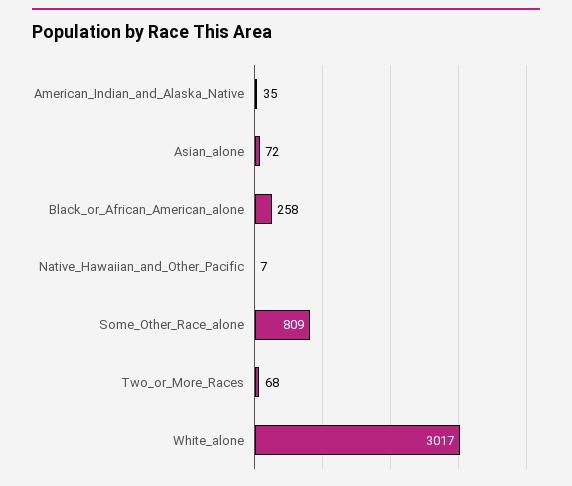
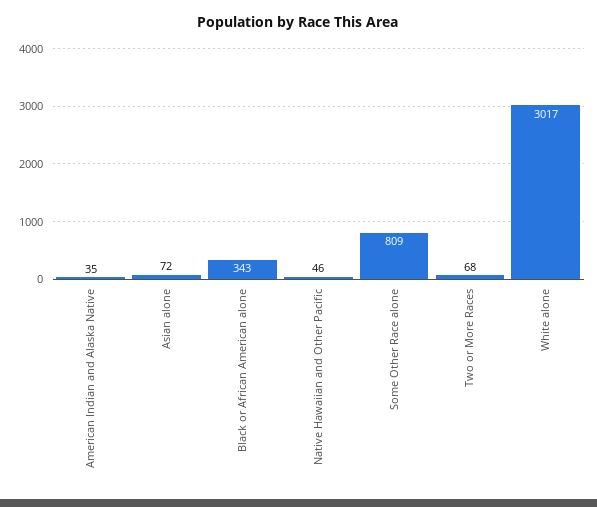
Black_or_African_American_alone: 258 -> 343
Native_Hawaiian_and_Other_Pacific: 7 -> 46

